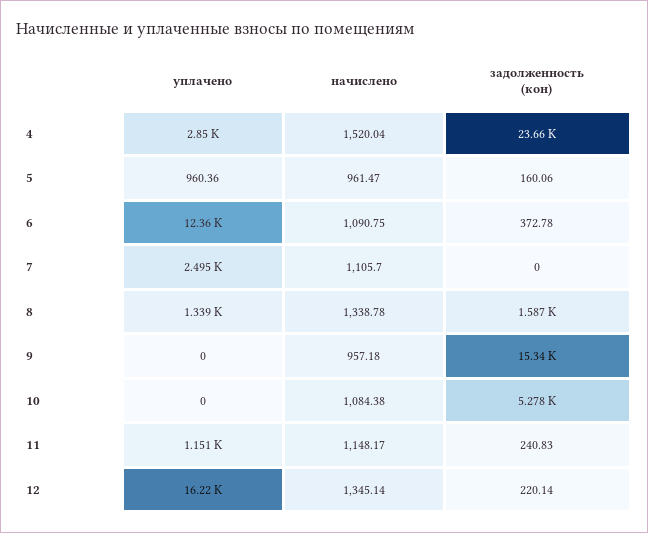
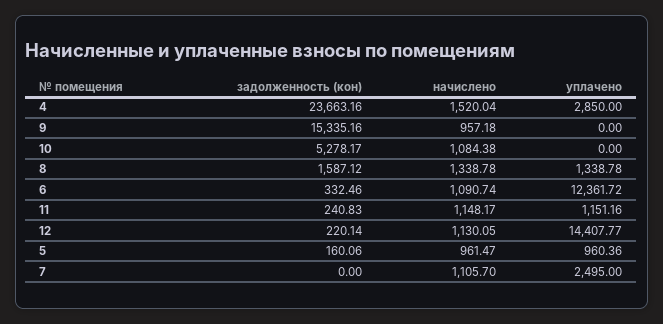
начислено, 6: 1090.75 -> 1090.74
задолженность (кон), 6: 372.78 -> 332.46
уплачено, 12: 16220 -> 14407.77
начислено, 12: 1345.14 -> 1130.05

